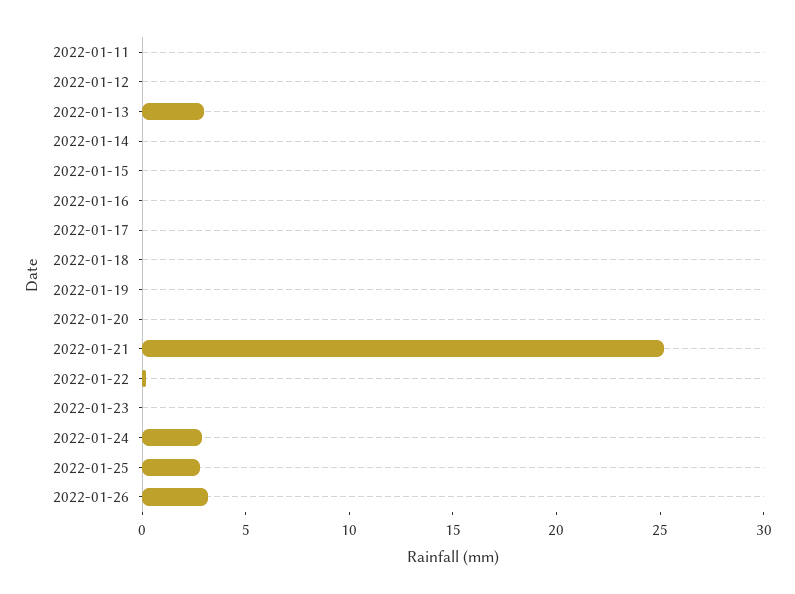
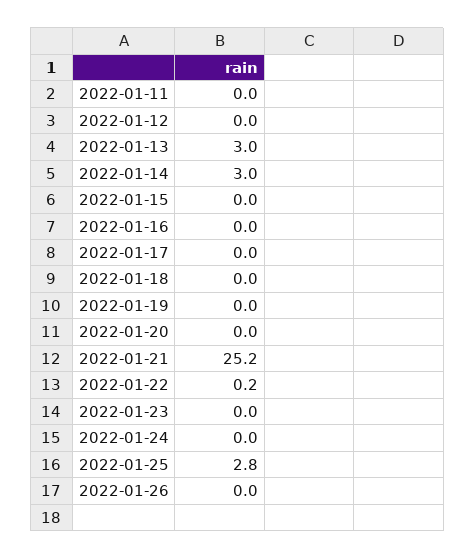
2022-01-14: 0 -> 3
2022-01-24: 3 -> 0
2022-01-26: 3 -> 0

